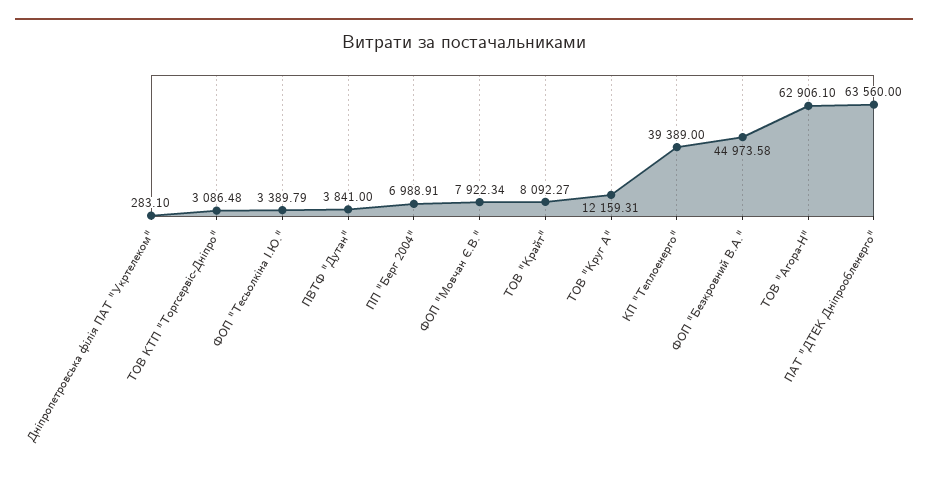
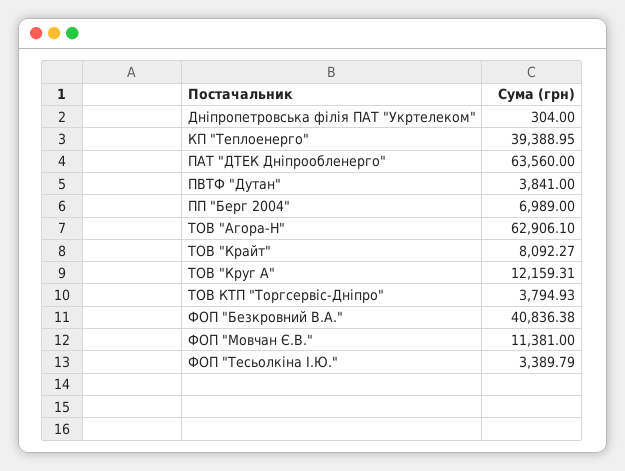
Дніпропетровська філія ПАТ "Укртелеком": 283.1 -> 304
ТОВ КТП "Торгсервіс-Дніпро": 3086.48 -> 3794.93
ПП "Берг 2004": 6988.91 -> 6989
ФОП "Мовчан Є.В.": 7922.34 -> 11381
КП "Теплоенерго": 39389 -> 39388.95
ФОП "Безкровний В.А.": 44973.58 -> 40836.38

